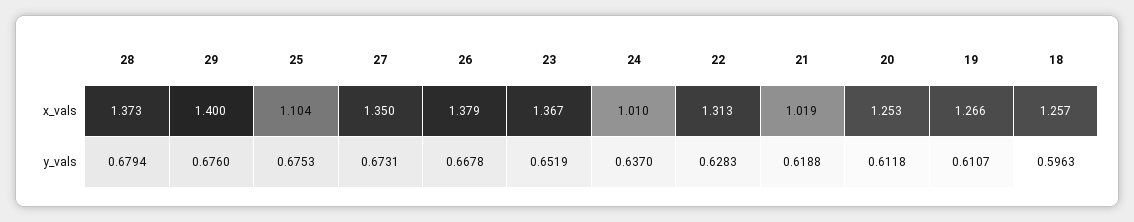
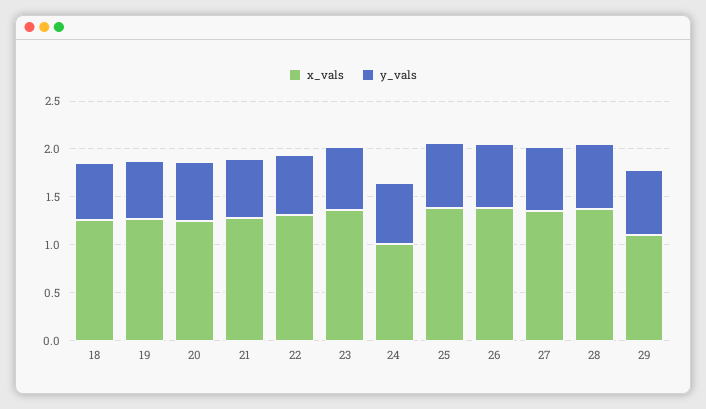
x_vals, 29: 1.4 -> 1.1
x_vals, 25: 1.104 -> 1.4
x_vals, 21: 1.019 -> 1.3

